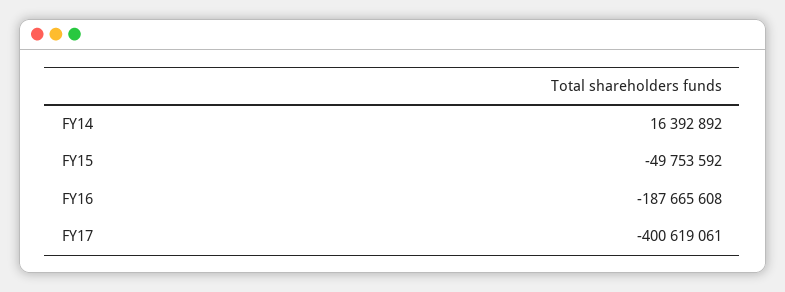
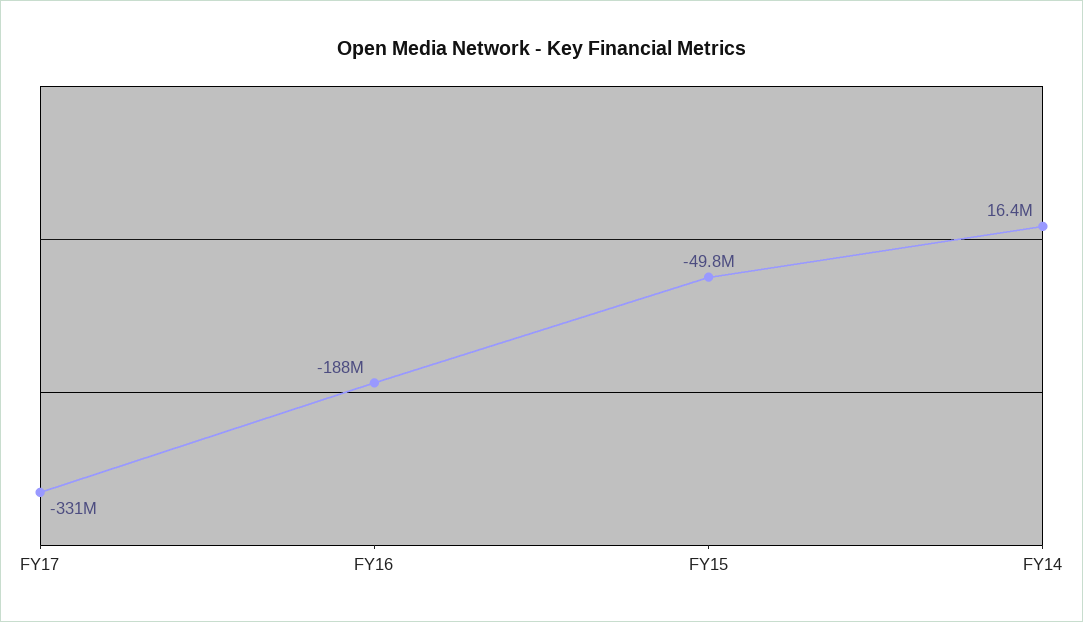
FY17: -400619061 -> -331000000

